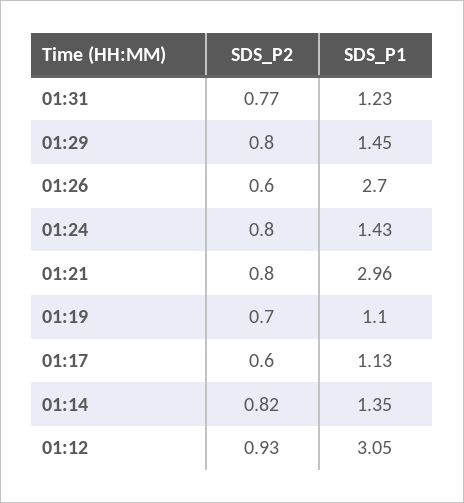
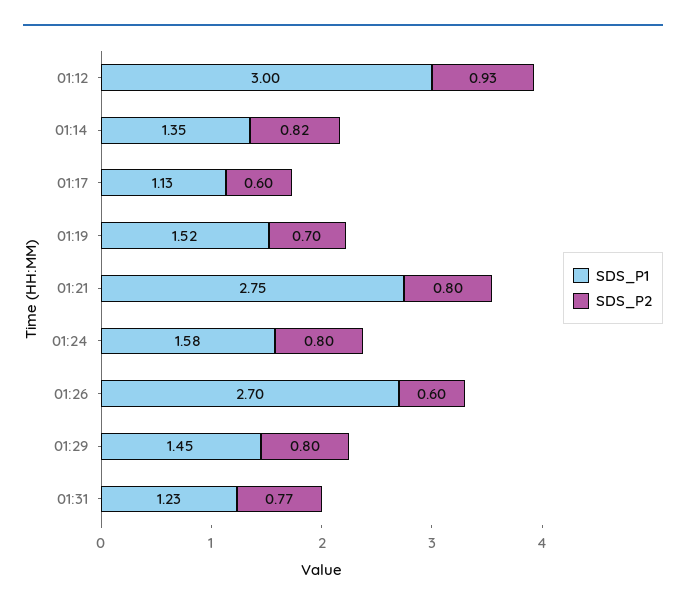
SDS_P1, 01:24: 1.43 -> 1.58
SDS_P1, 01:21: 2.96 -> 2.75
SDS_P1, 01:19: 1.1 -> 1.52
SDS_P1, 01:12: 3.05 -> 3

